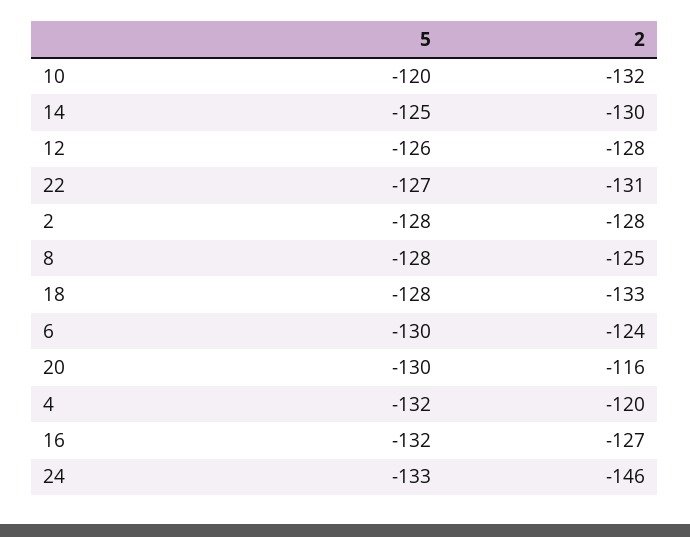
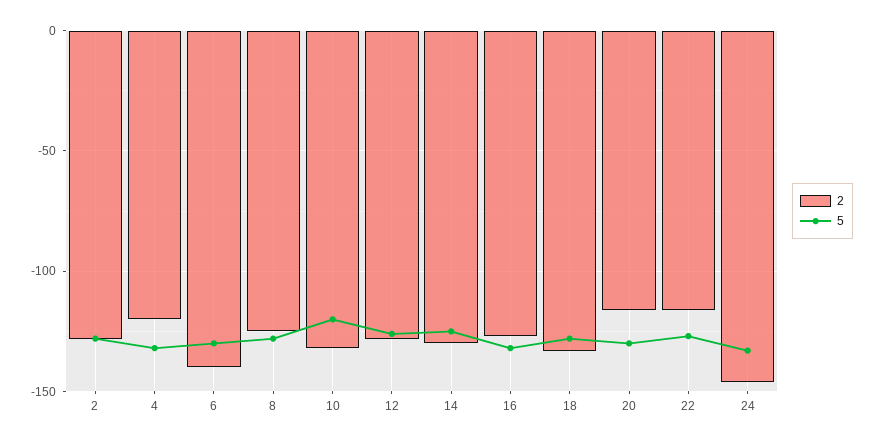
2, 22: -131 -> -115
2, 6: -124 -> -140

